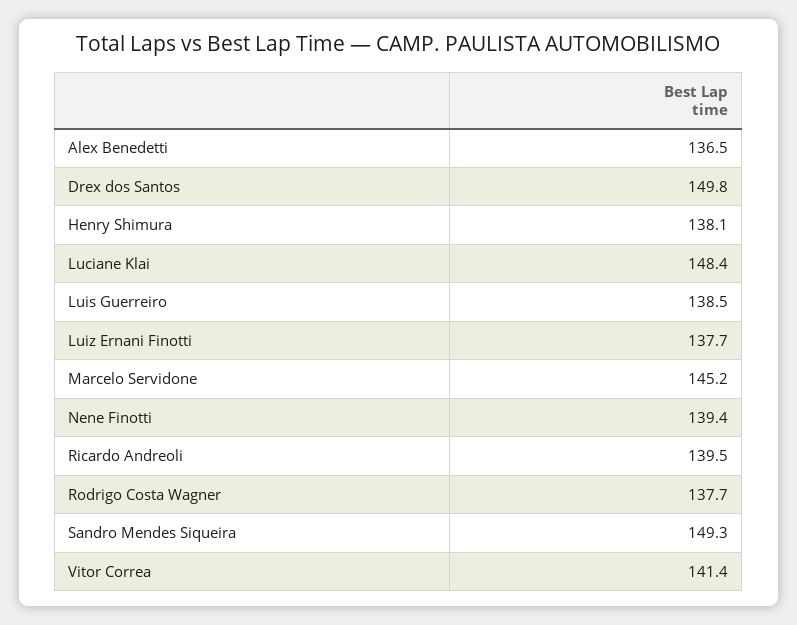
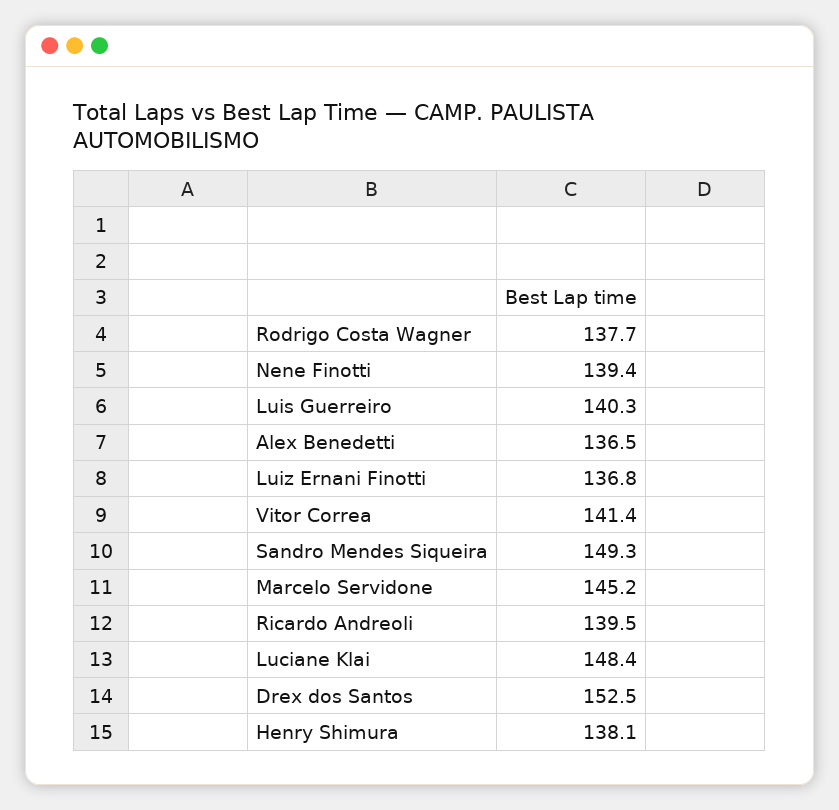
Drex dos Santos: 149.8 -> 152.5
Luis Guerreiro: 138.5 -> 140.3
Luiz Ernani Finotti: 137.7 -> 136.8

